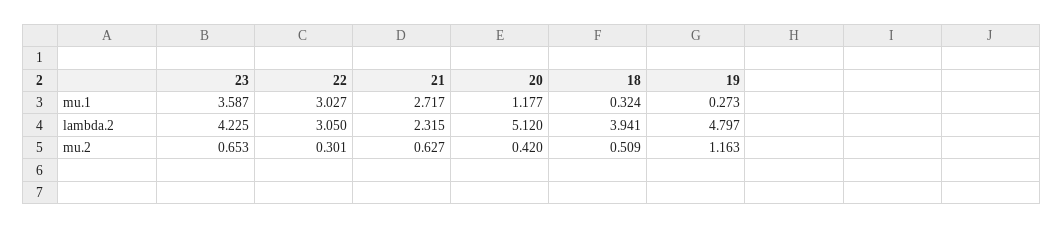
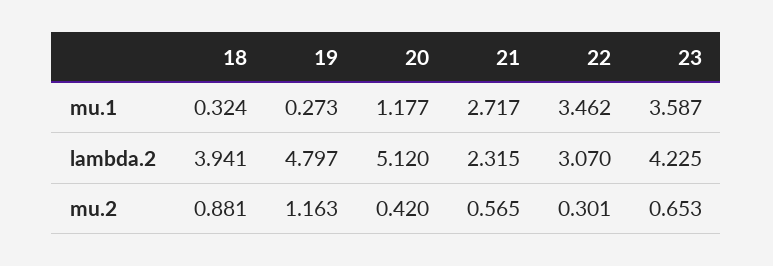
22, mu.1: 3.027 -> 3.462
22, lambda.2: 3.05 -> 3.07
21, mu.2: 0.627 -> 0.565
18, mu.2: 0.509 -> 0.881

